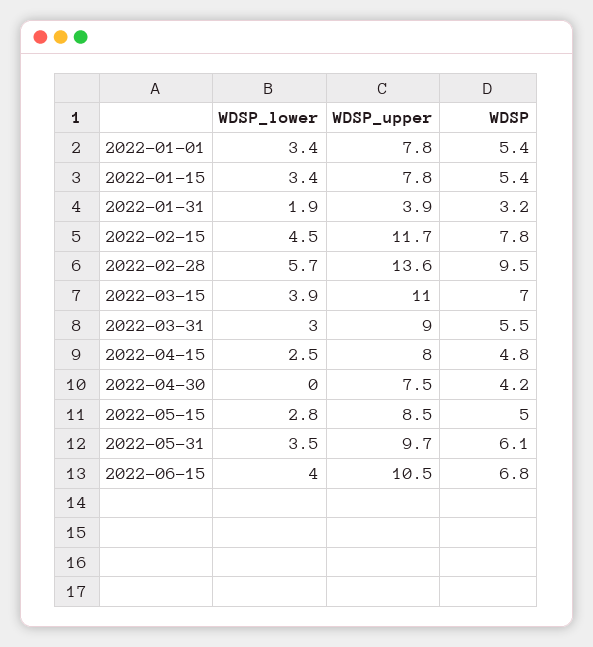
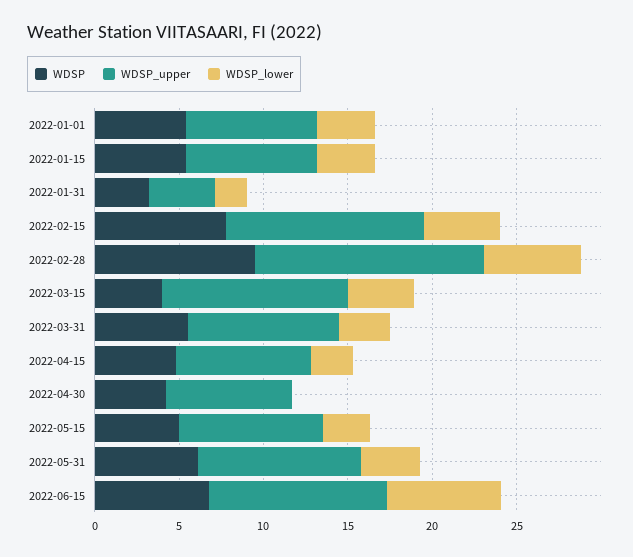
WDSP, 2022-03-15: 7 -> 4
WDSP_lower, 2022-06-15: 4 -> 7

